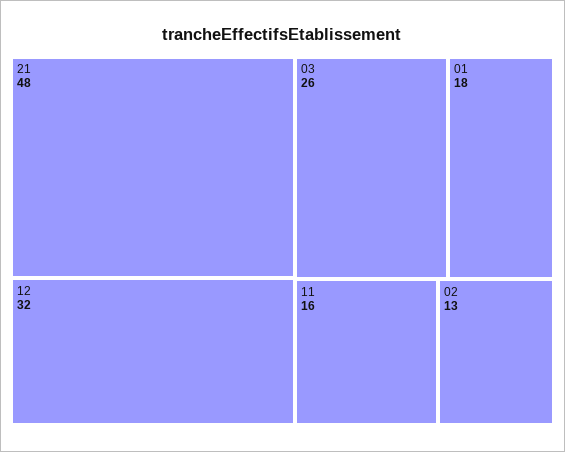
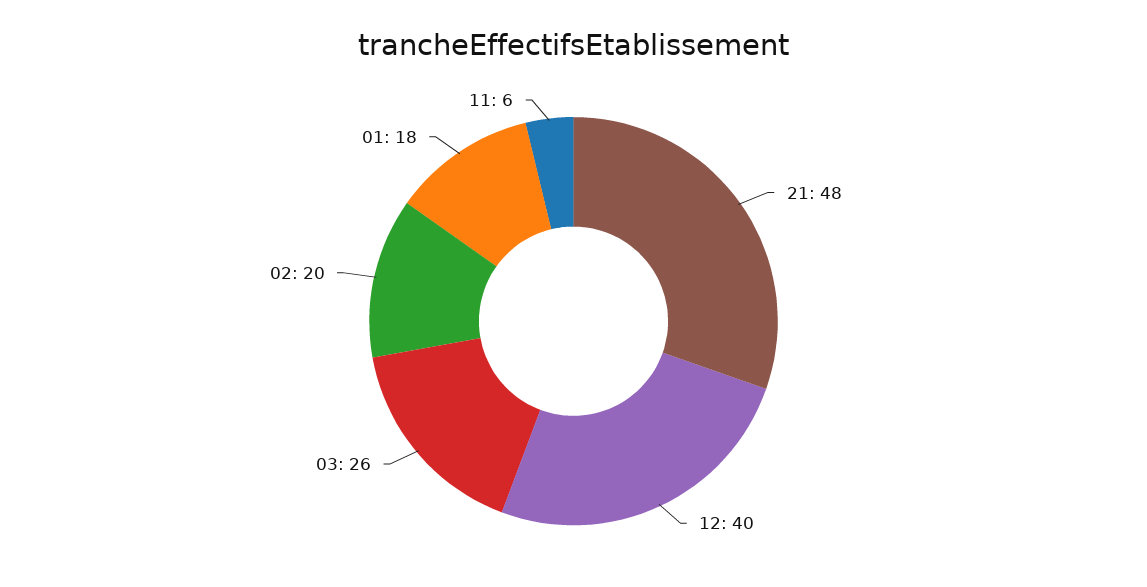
12: 32 -> 40
11: 16 -> 6
02: 13 -> 20

